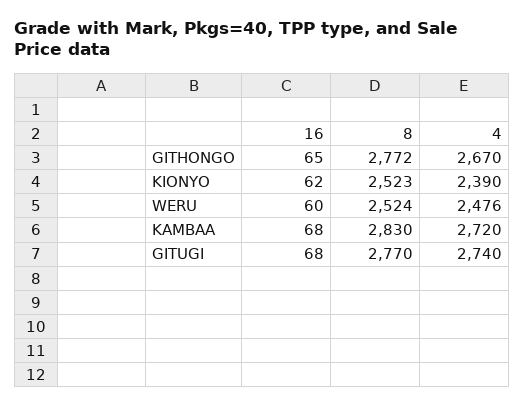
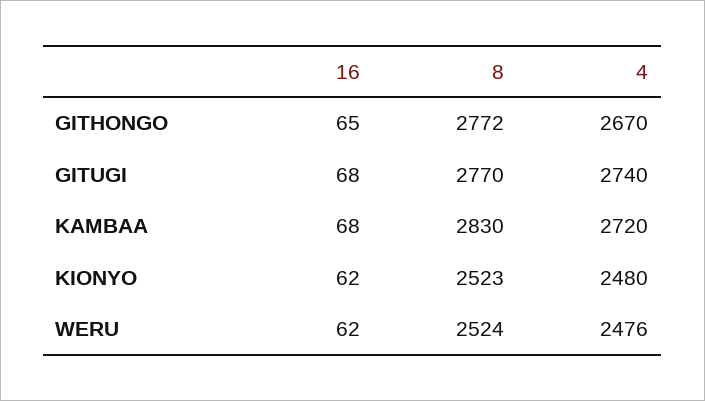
4, KIONYO: 2390 -> 2480
16, WERU: 60 -> 62

